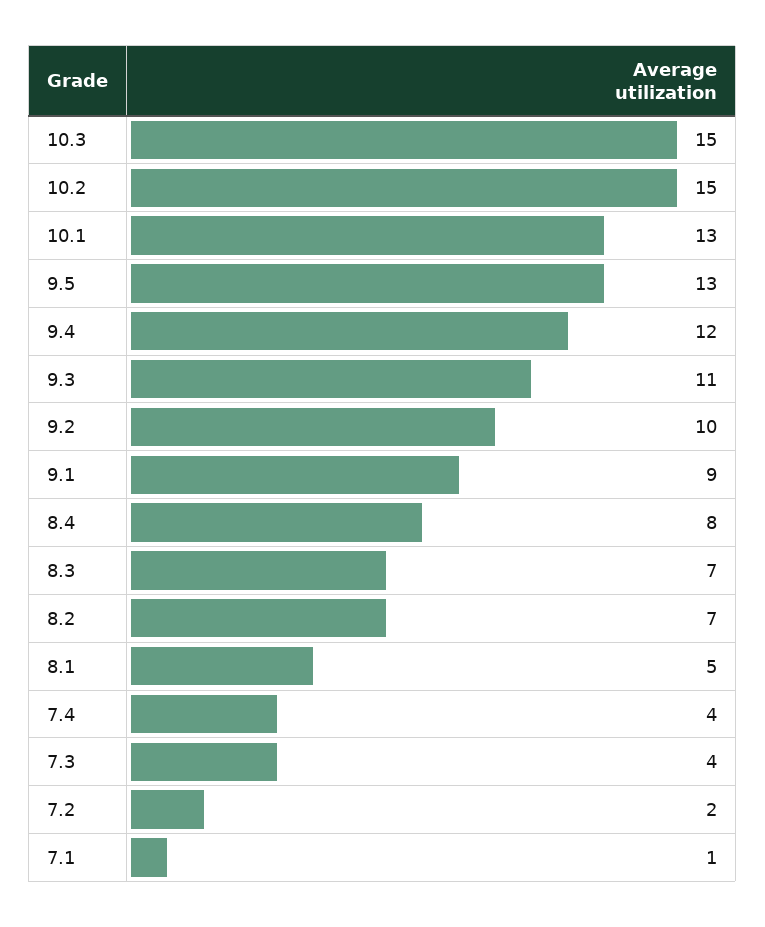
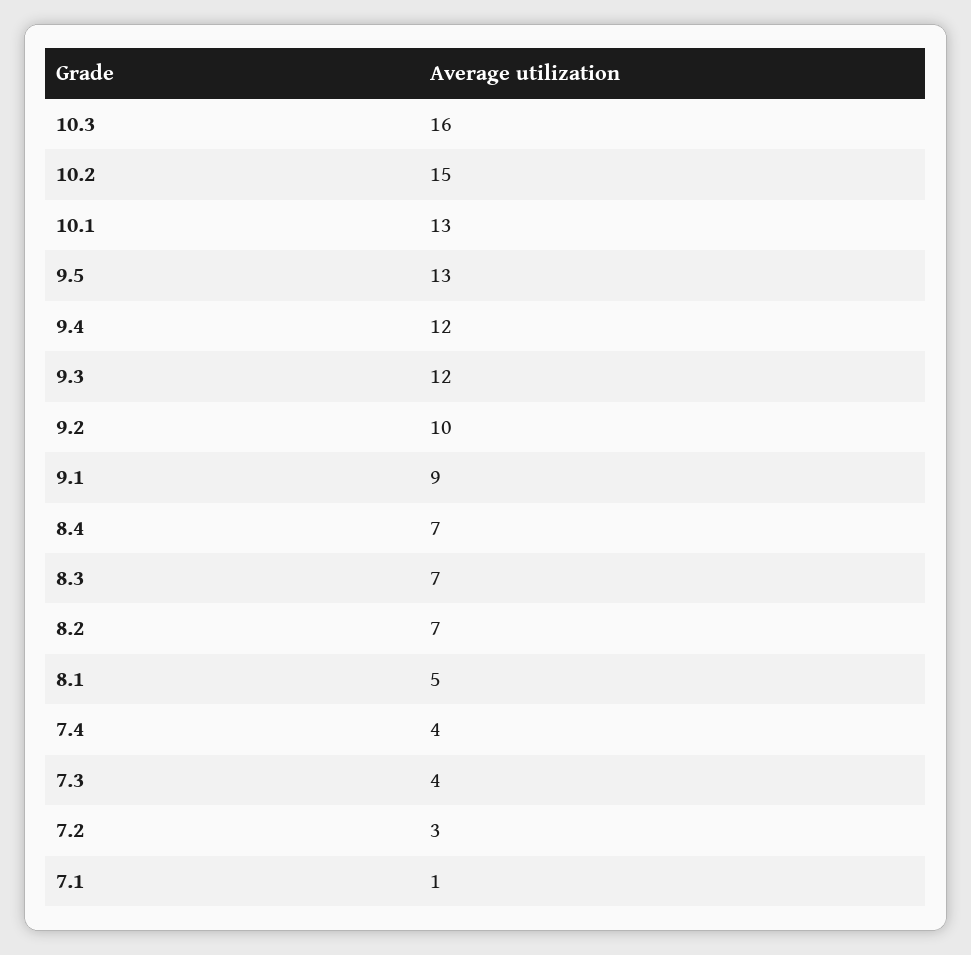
10.3: 15 -> 16
9.3: 11 -> 12
8.4: 8 -> 7
7.2: 2 -> 3

